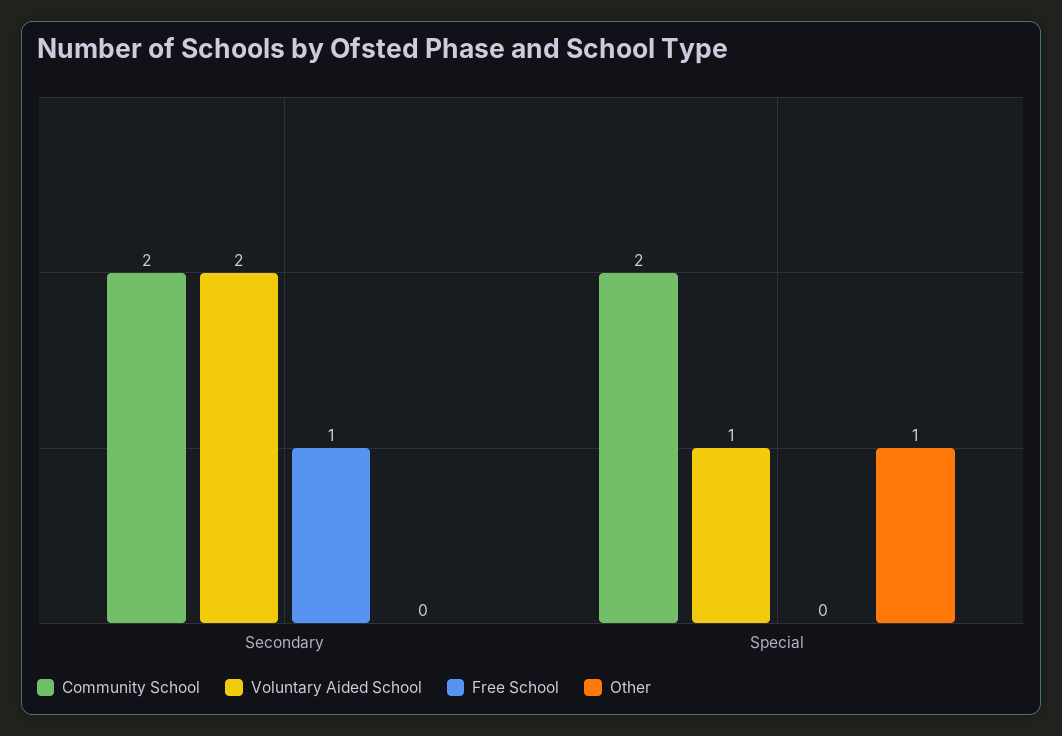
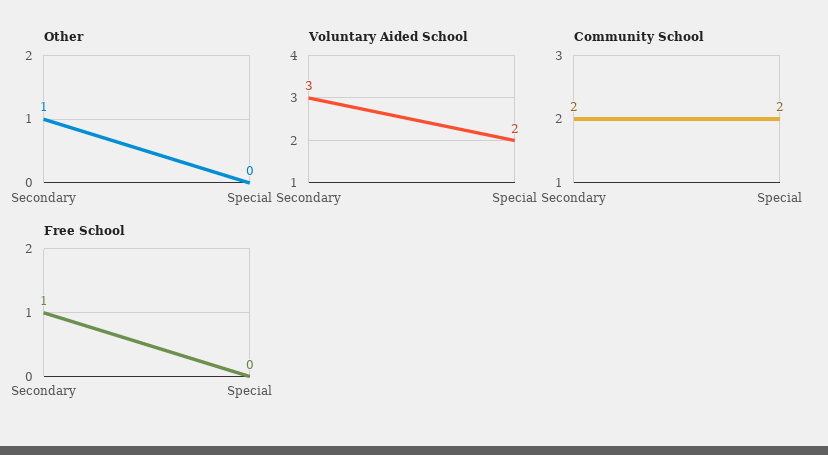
Voluntary Aided School, Secondary: 2 -> 3
Other, Secondary: 0 -> 1
Voluntary Aided School, Special: 1 -> 2
Other, Special: 1 -> 0

